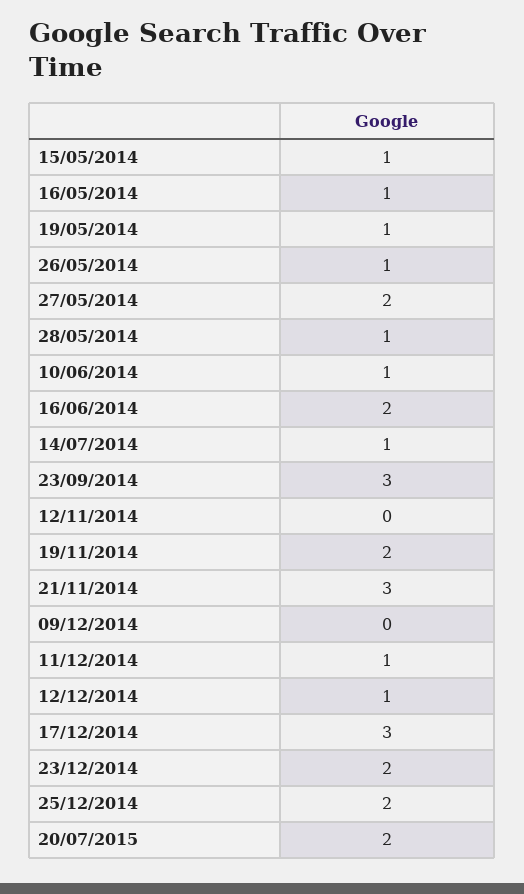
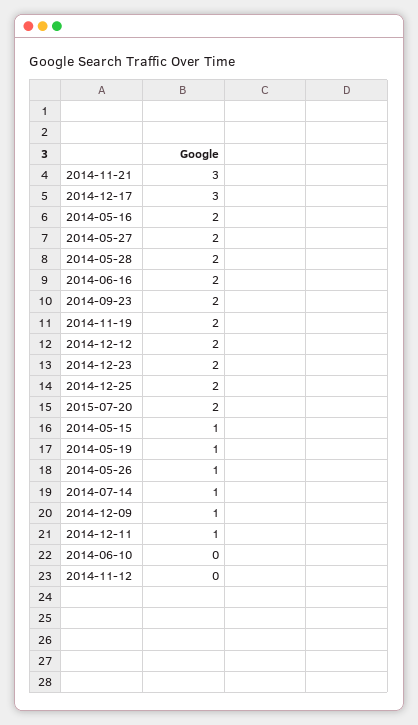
16/05/2014: 1 -> 2
28/05/2014: 1 -> 2
10/06/2014: 1 -> 0
23/09/2014: 3 -> 2
09/12/2014: 0 -> 1
12/12/2014: 1 -> 2

